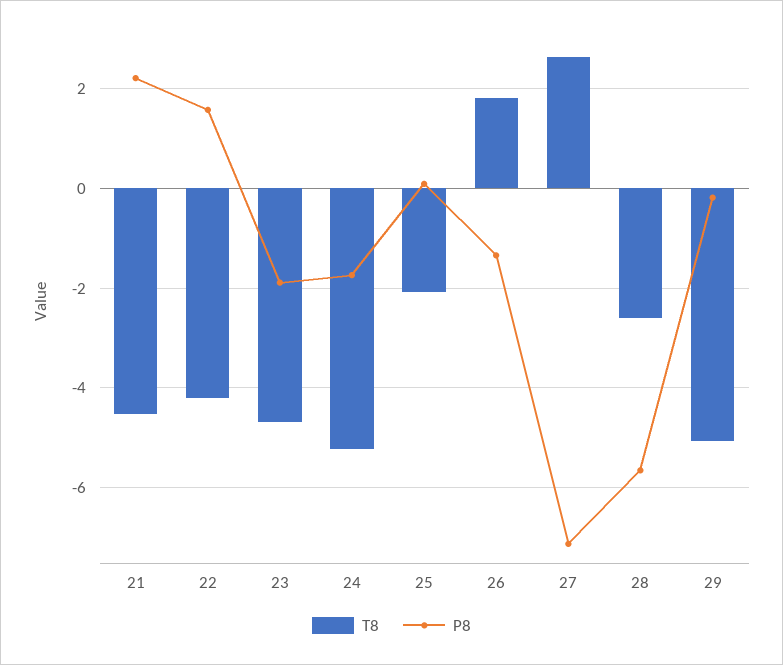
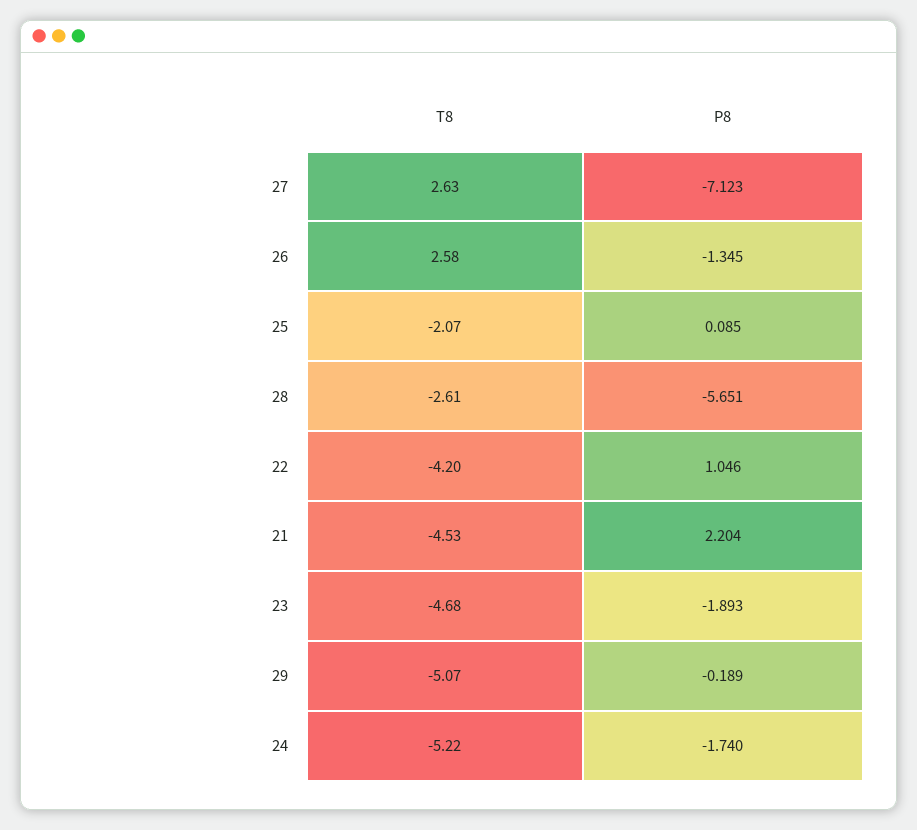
P8, 22: 1.6 -> 1.046
T8, 26: 1.8 -> 2.58

